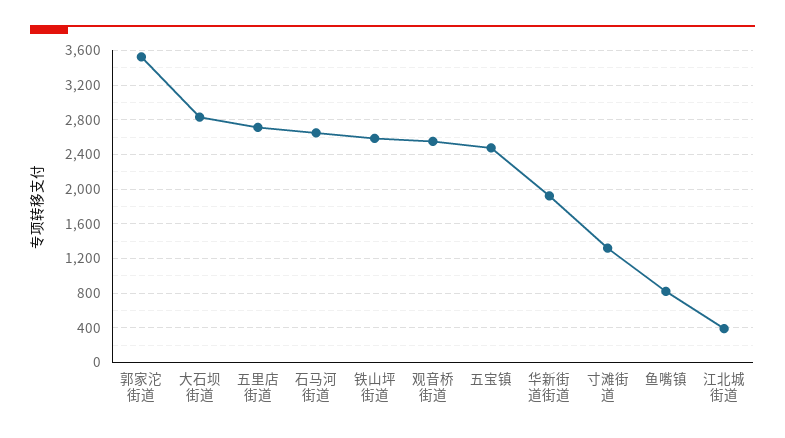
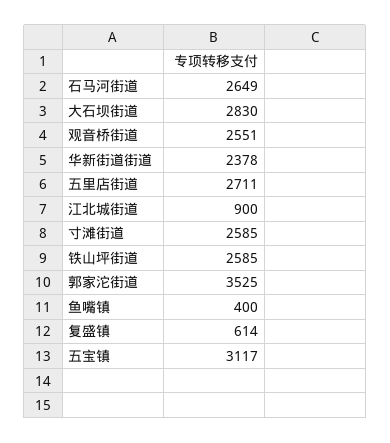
五宝镇: 2500 -> 3117
华新街道街道: 1900 -> 2378
寸滩街道: 1300 -> 2585
鱼嘴镇: 800 -> 400
江北城街道: 400 -> 900
复盛镇: none -> 614

